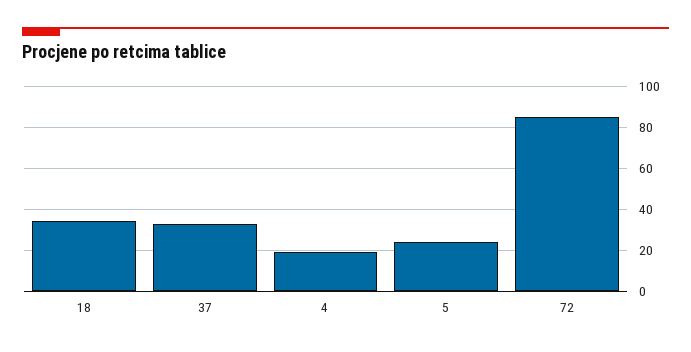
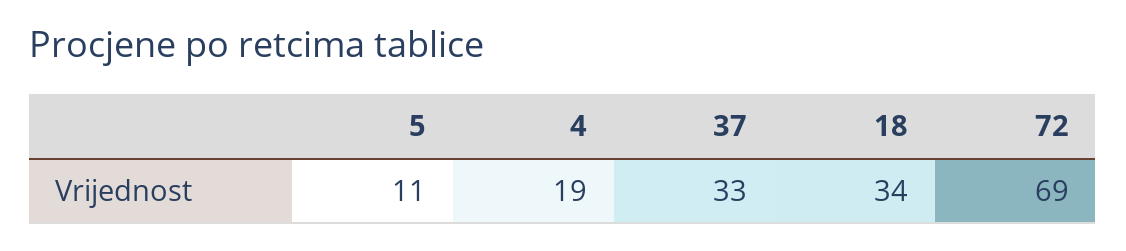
5: 25 -> 11
72: 85 -> 69

